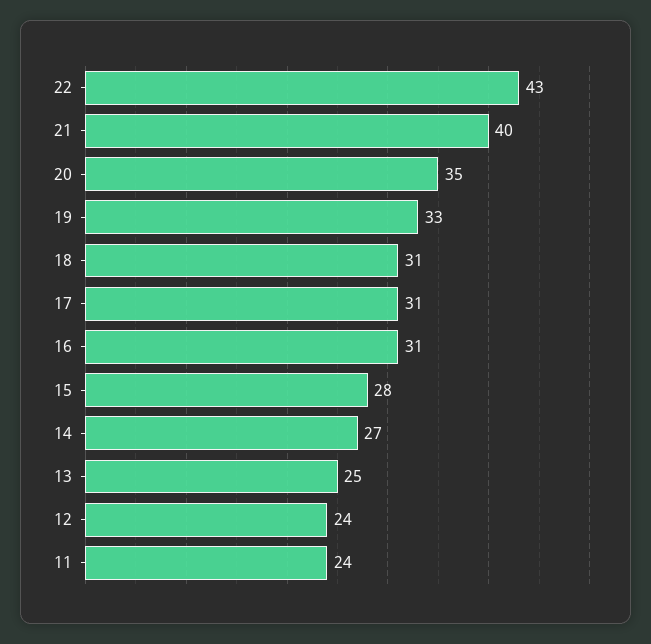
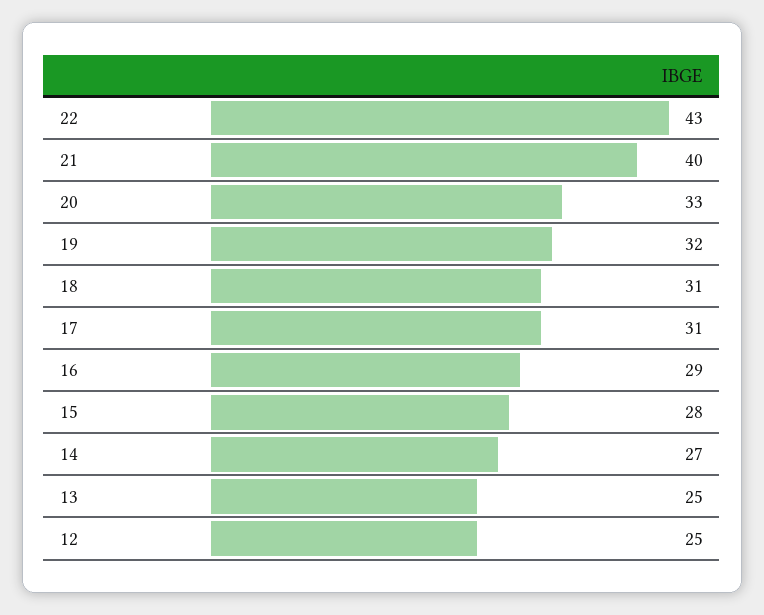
20: 35 -> 33
19: 33 -> 32
16: 31 -> 29
12: 24 -> 25
11: 24 -> none

